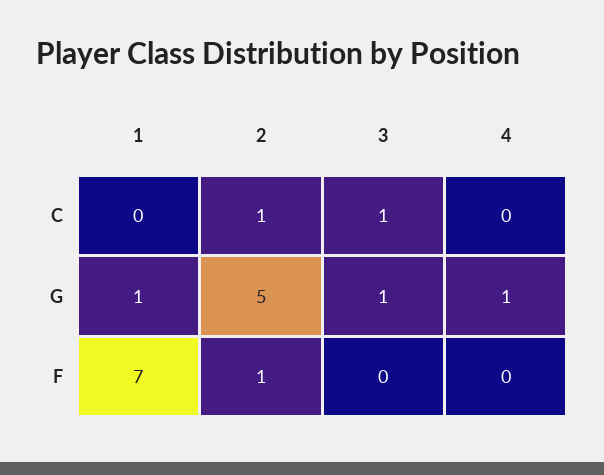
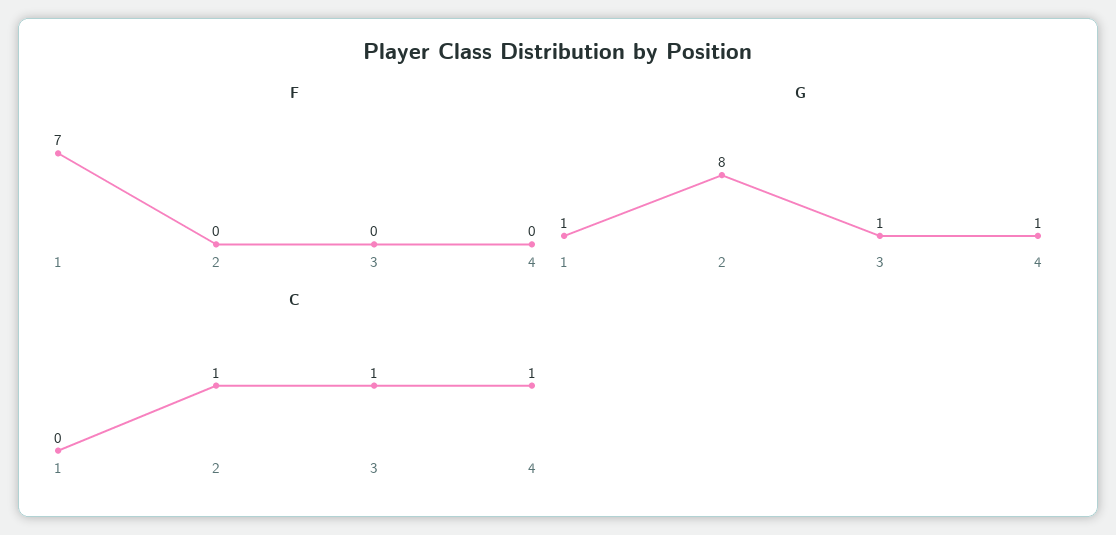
C, 4: 0 -> 1
G, 2: 5 -> 8
F, 2: 1 -> 0

